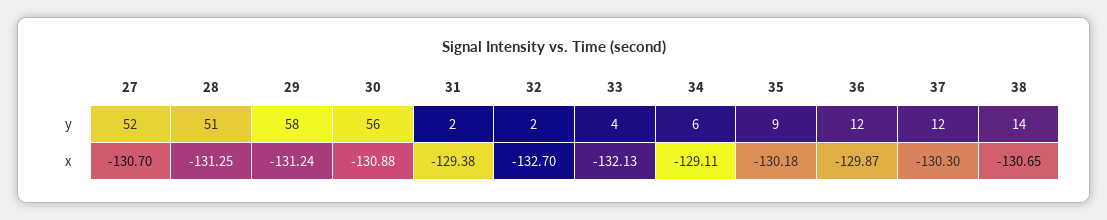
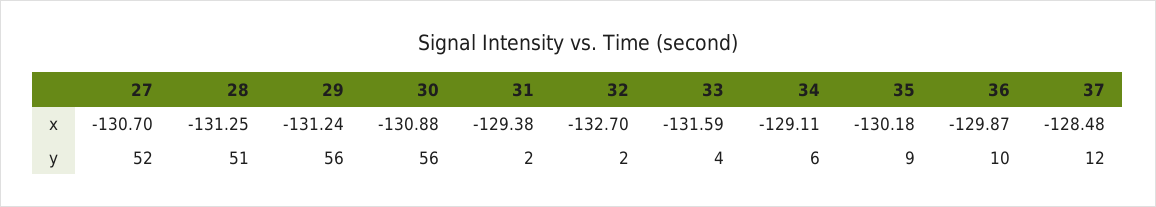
29, y: 58 -> 56
36, y: 12 -> 10
38, y: 14 -> none
33, x: -132.13 -> -131.59
37, x: -130.3 -> -128.48
38, x: -130.65 -> none

